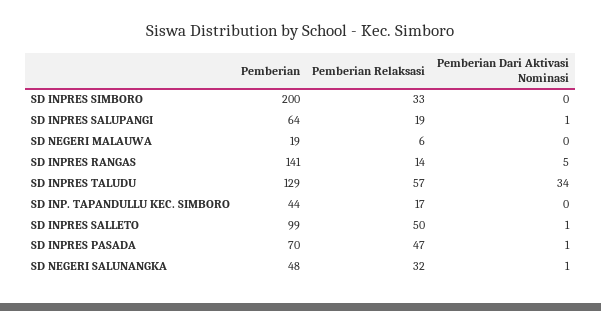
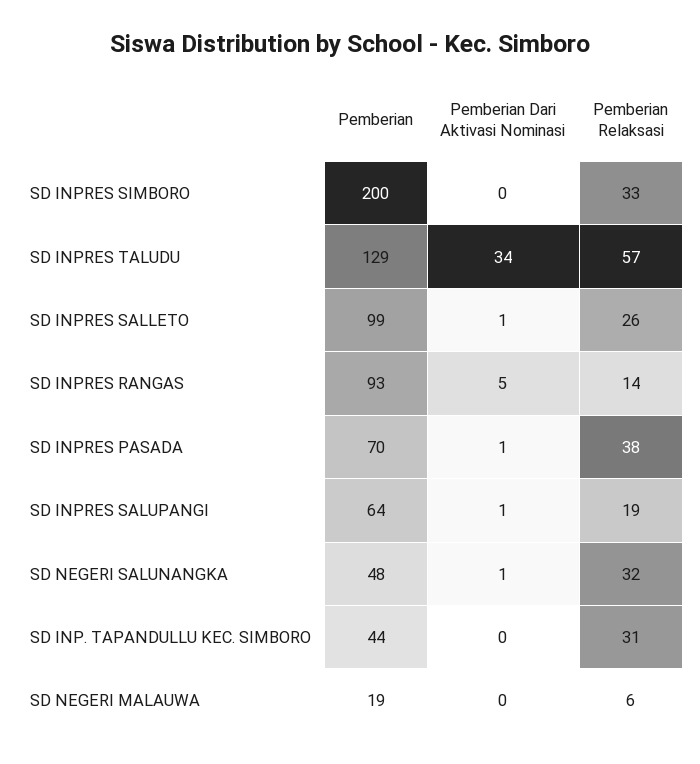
Pemberian, SD INPRES RANGAS: 141 -> 93
Pemberian Relaksasi, SD INP. TAPANDULLU KEC. SIMBORO: 17 -> 31
Pemberian Relaksasi, SD INPRES SALLETO: 50 -> 26
Pemberian Relaksasi, SD INPRES PASADA: 47 -> 38

